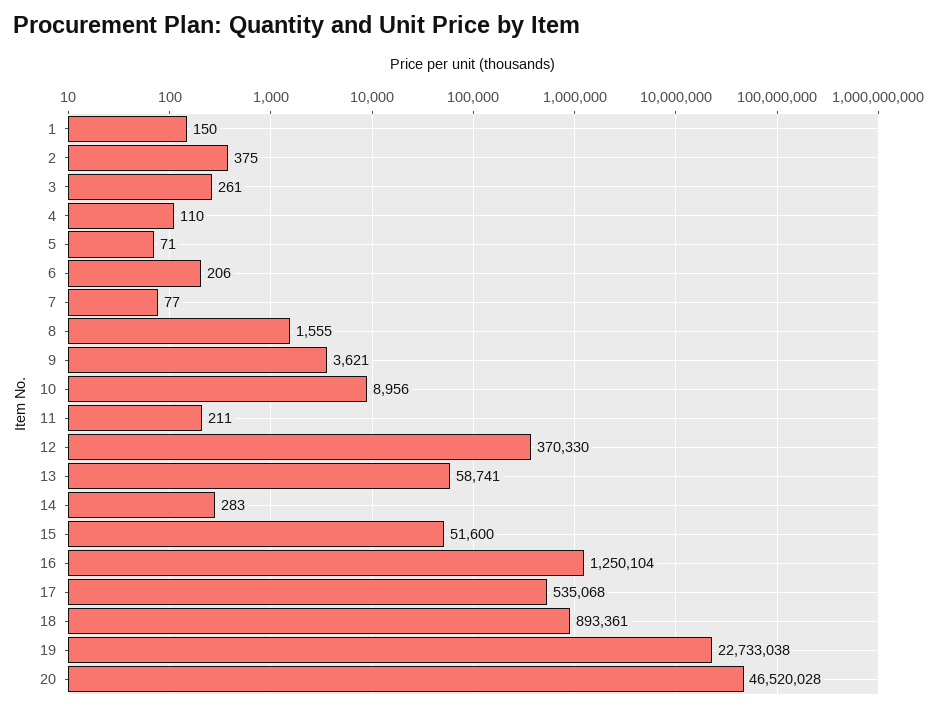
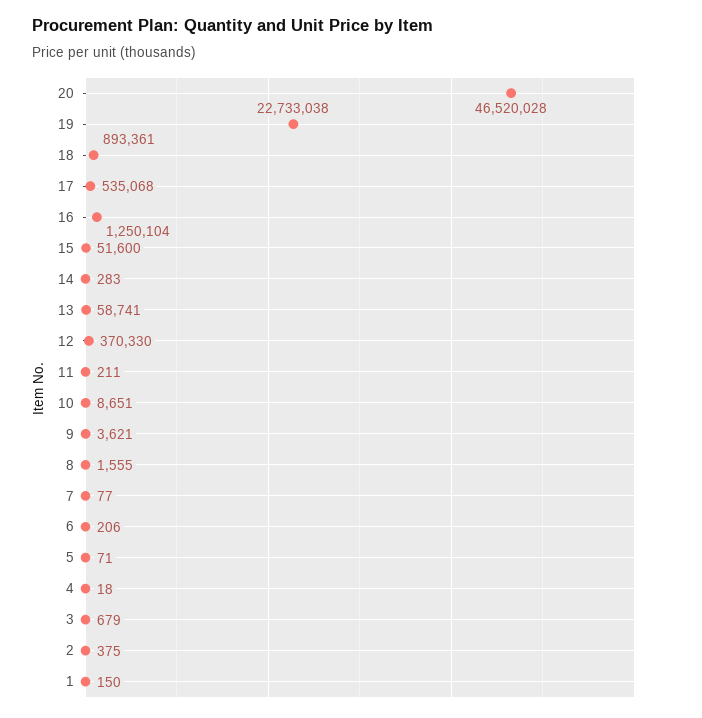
3: 261 -> 679
4: 110 -> 18
10: 8956 -> 8651

